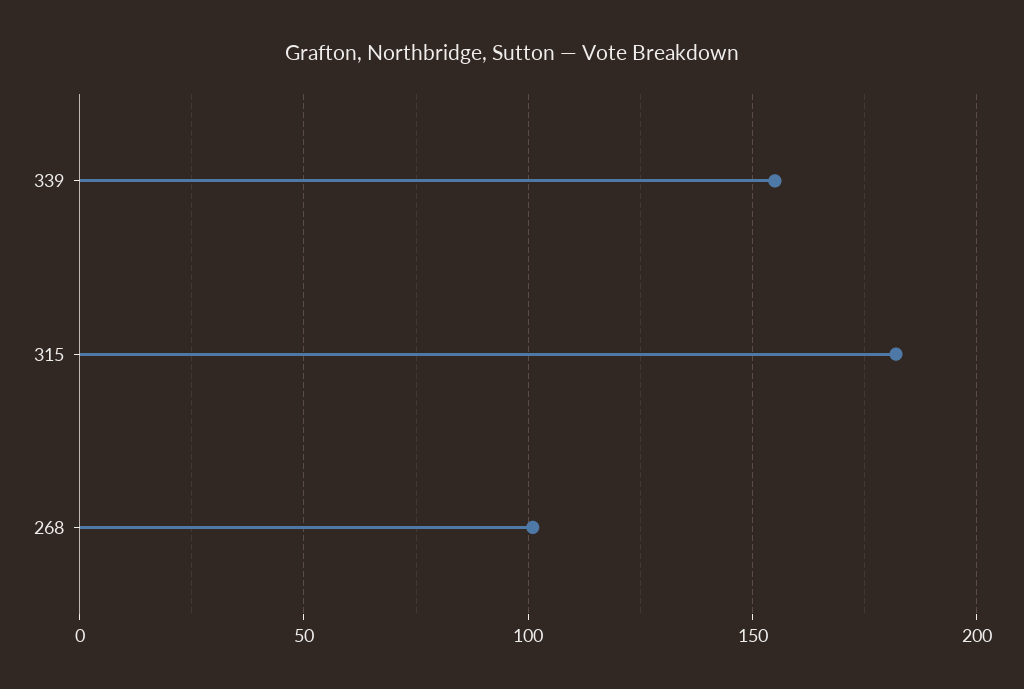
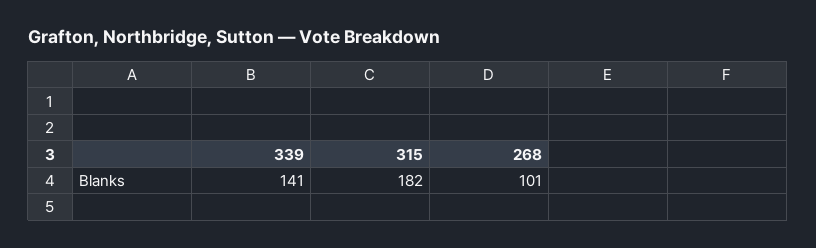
339: 155 -> 141

